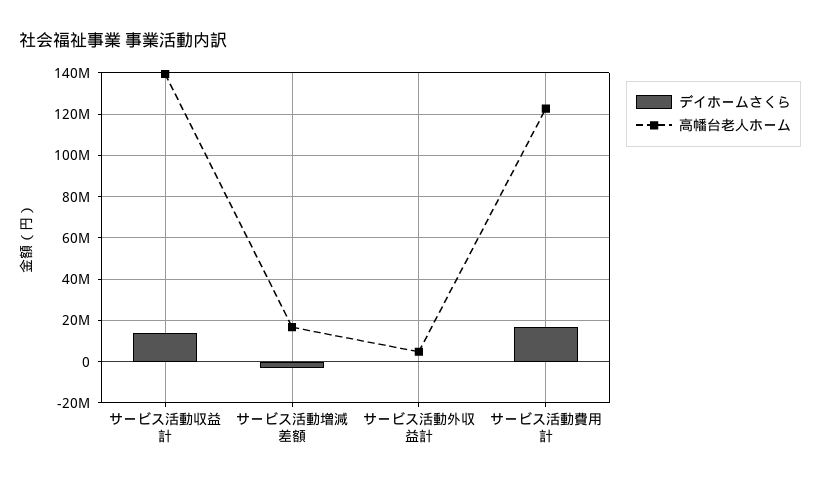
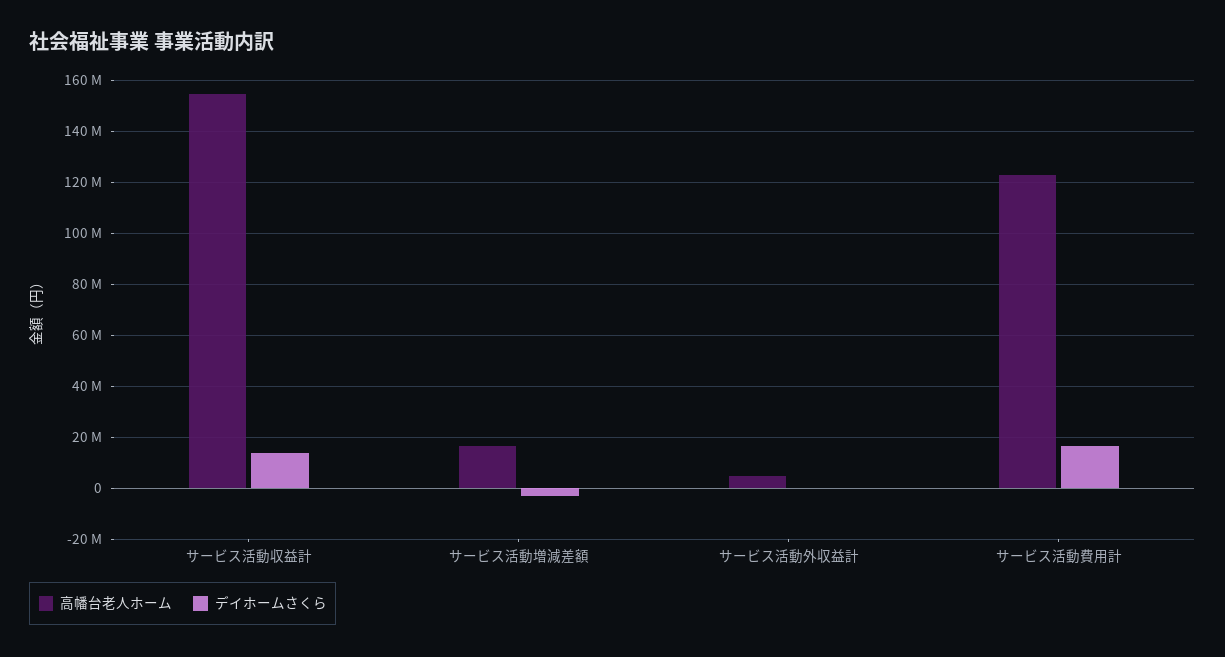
高幡台老人ホーム, サービス活動収益計: 140000000 -> 155000000

